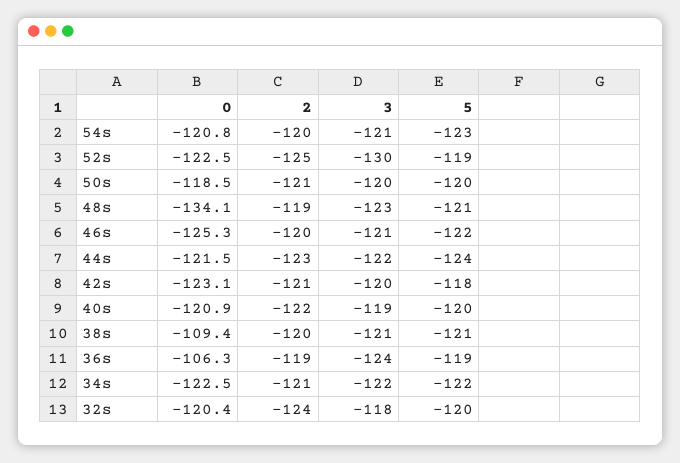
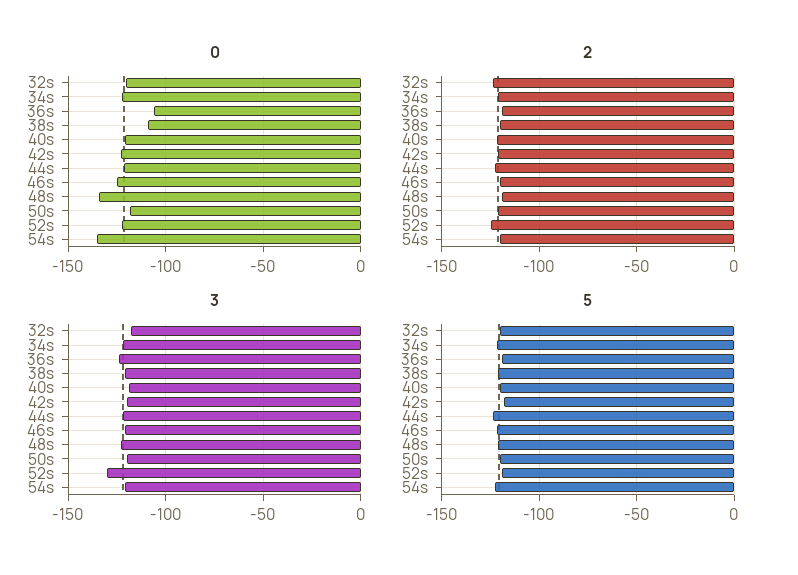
0, 54s: -120.8 -> -135

